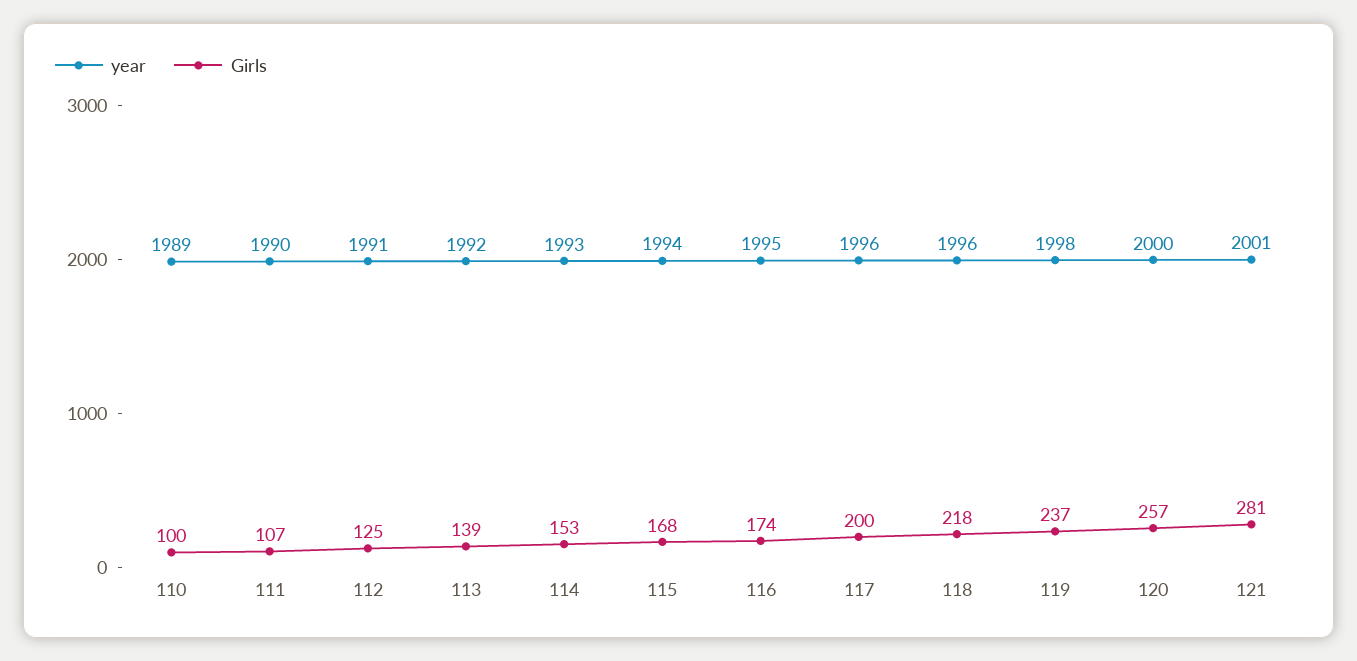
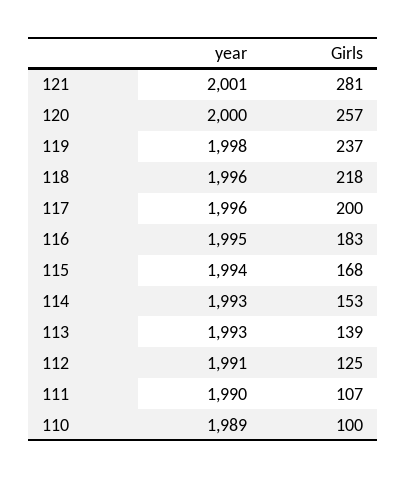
year, 113: 1992 -> 1993
Girls, 116: 174 -> 183

